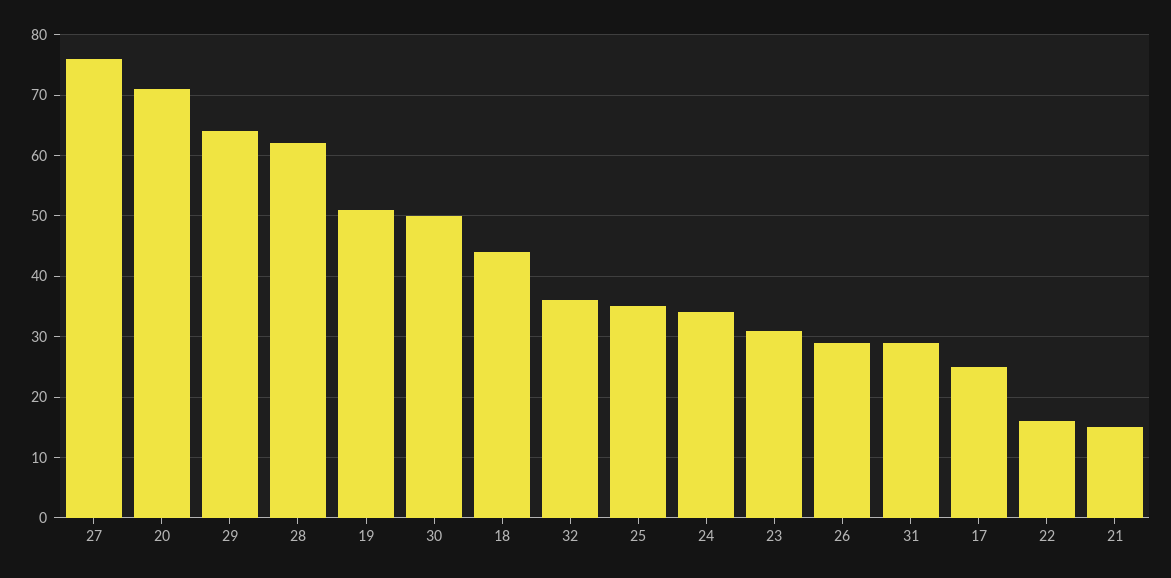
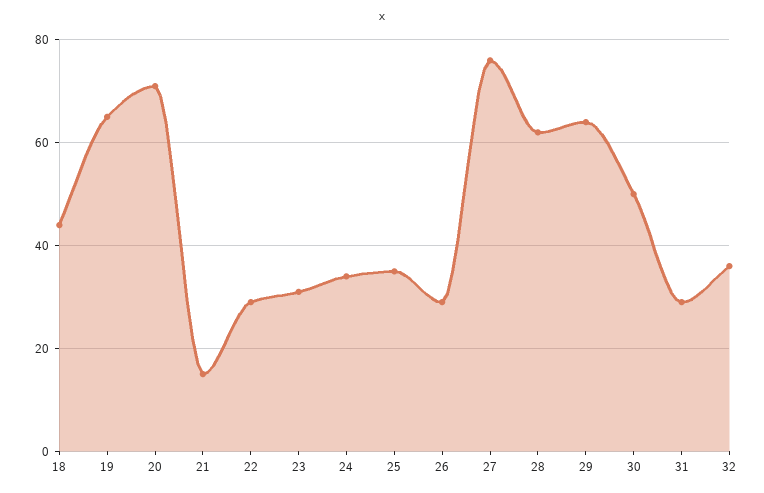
19: 51 -> 65
17: 25 -> none
22: 16 -> 30

